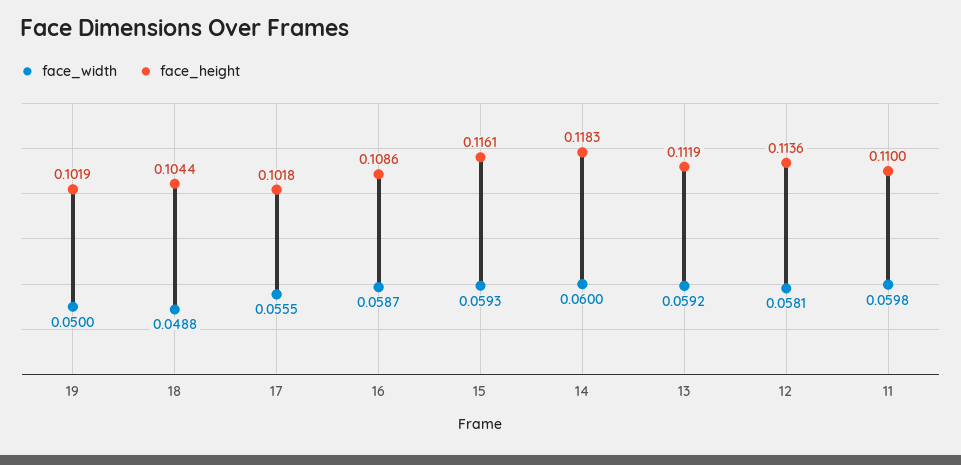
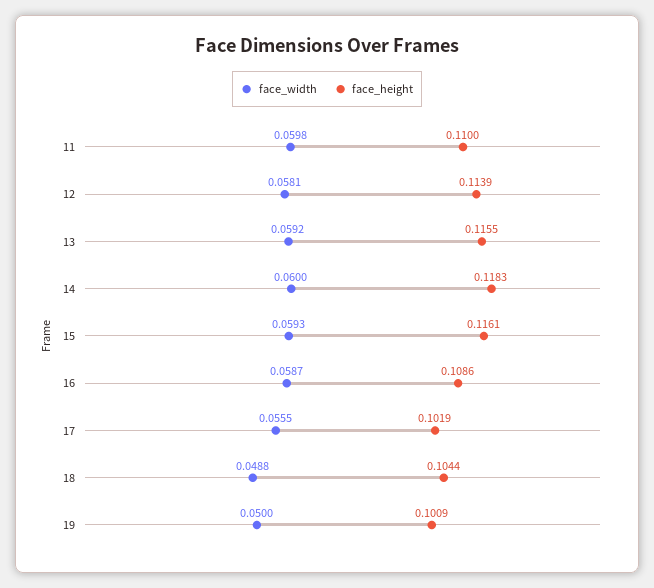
face_height, 19: 0.1019 -> 0.1009
face_height, 17: 0.1018 -> 0.1019
face_height, 13: 0.1119 -> 0.1155
face_height, 12: 0.1136 -> 0.1139

